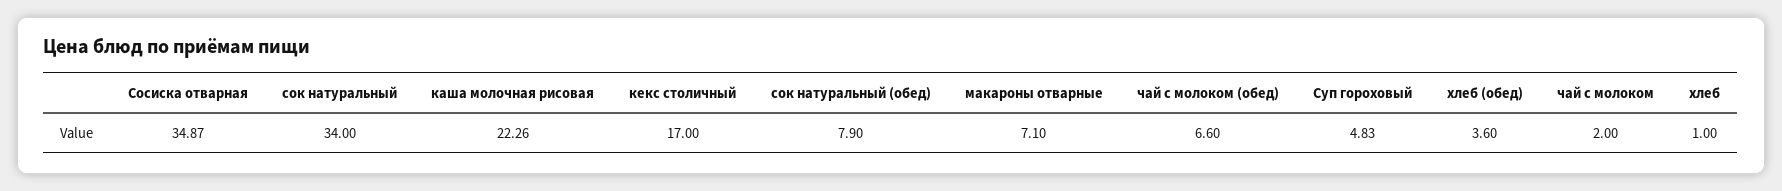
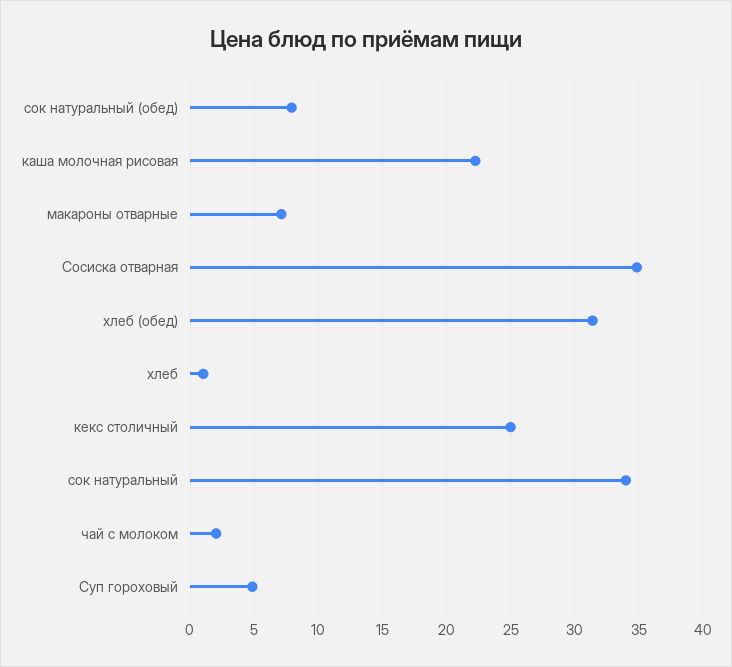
кекс столичный: 17 -> 25
чай с молоком (обед): 6.6 -> none
хлеб (обед): 3.6 -> 31.5

